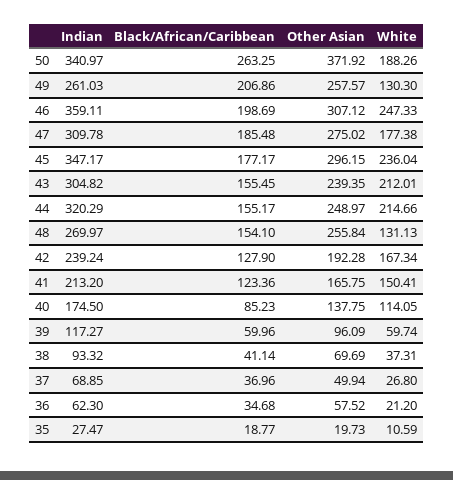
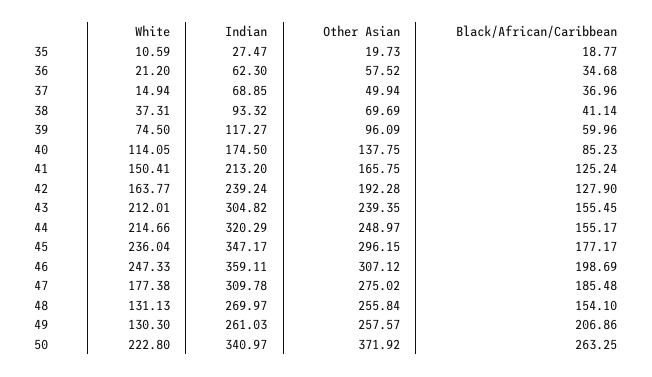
White, 50: 188.26 -> 222.8
White, 42: 167.34 -> 163.77
Black/African/Caribbean, 41: 123.36 -> 125.24
White, 39: 59.74 -> 74.5
White, 37: 26.8 -> 14.94

